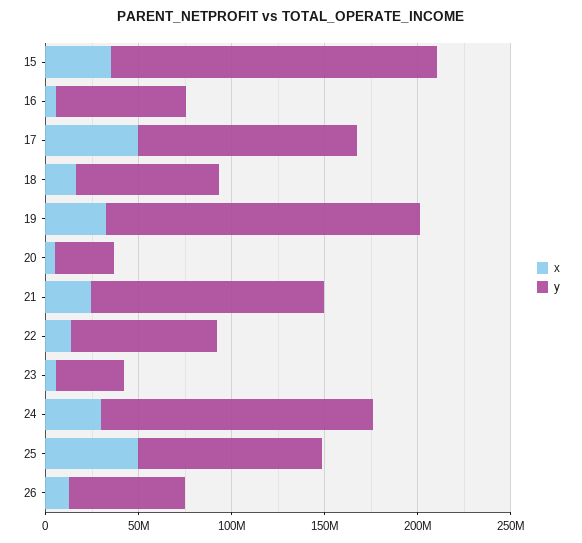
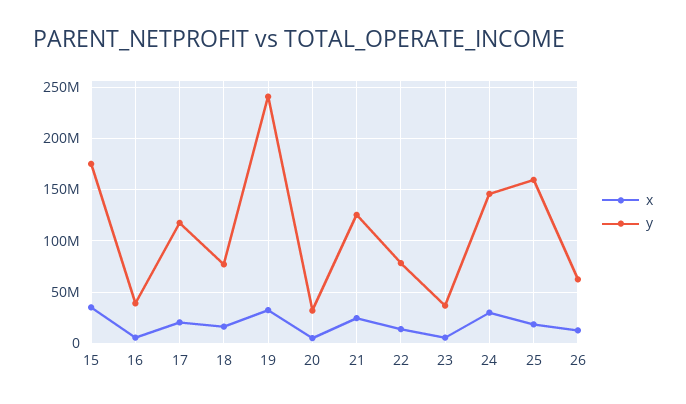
y, 16: 70000000 -> 40000000
x, 17: 50000000 -> 20000000
y, 19: 170000000 -> 240000000
x, 25: 50000000 -> 20000000
y, 25: 100000000 -> 160000000

